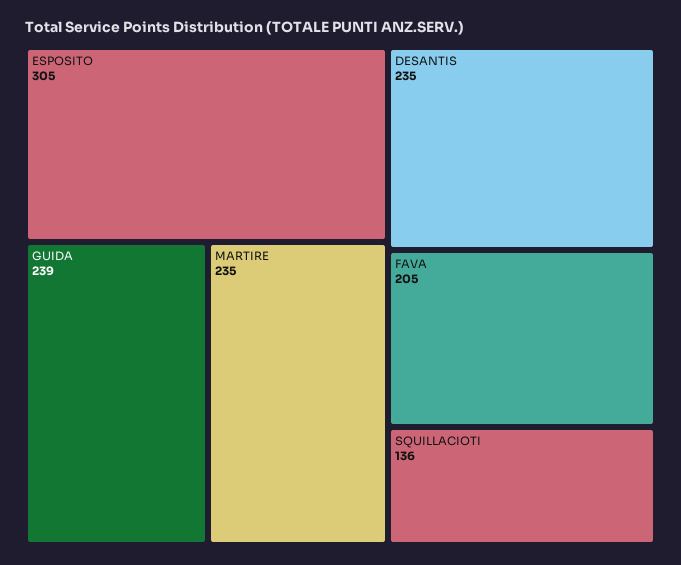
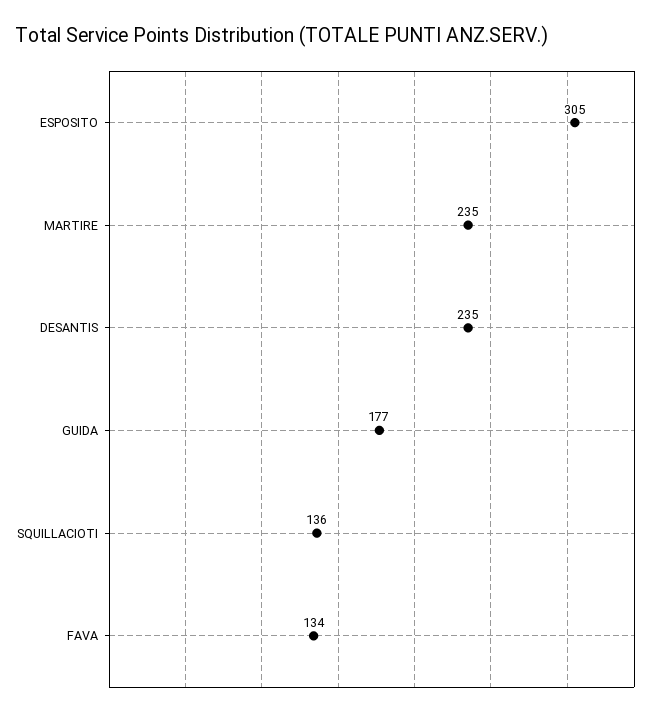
GUIDA: 239 -> 177
FAVA: 205 -> 134

